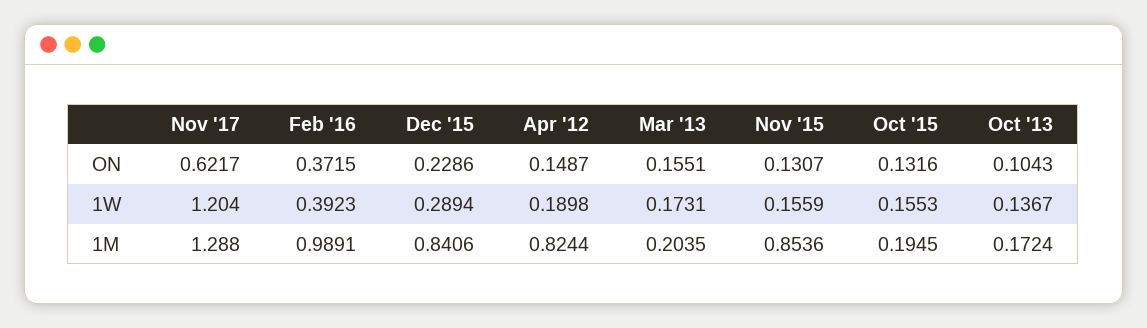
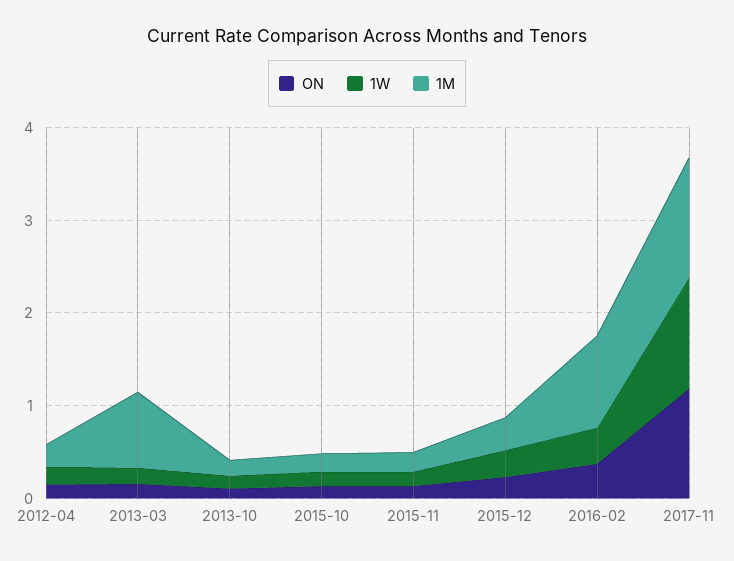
ON, Nov '17: 0.6217 -> 1.2
1M, Dec '15: 0.8406 -> 0.4
1M, Apr '12: 0.8244 -> 0.2
1M, Mar '13: 0.2035 -> 0.8
1M, Nov '15: 0.8536 -> 0.2

